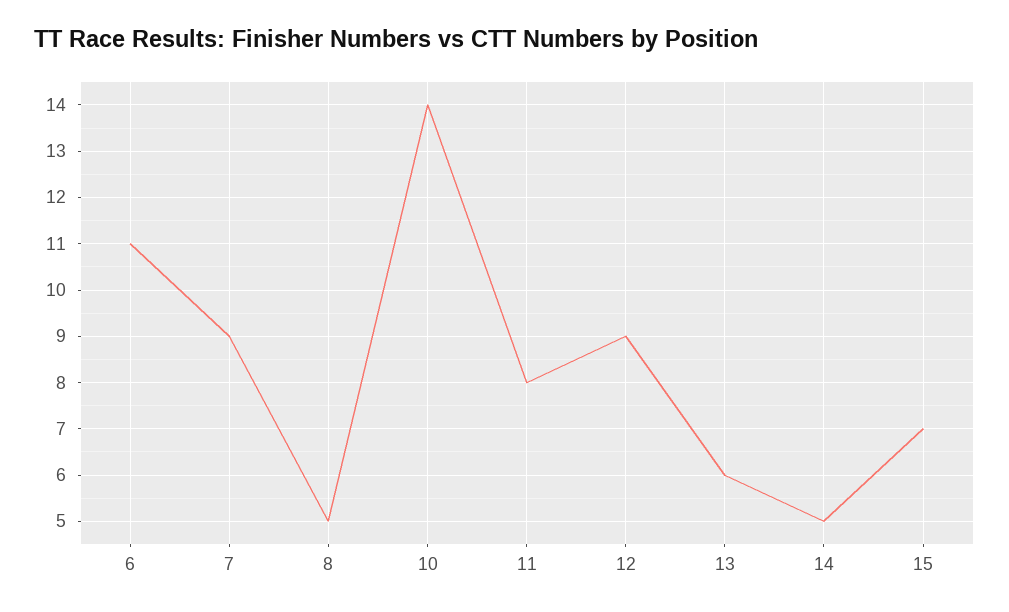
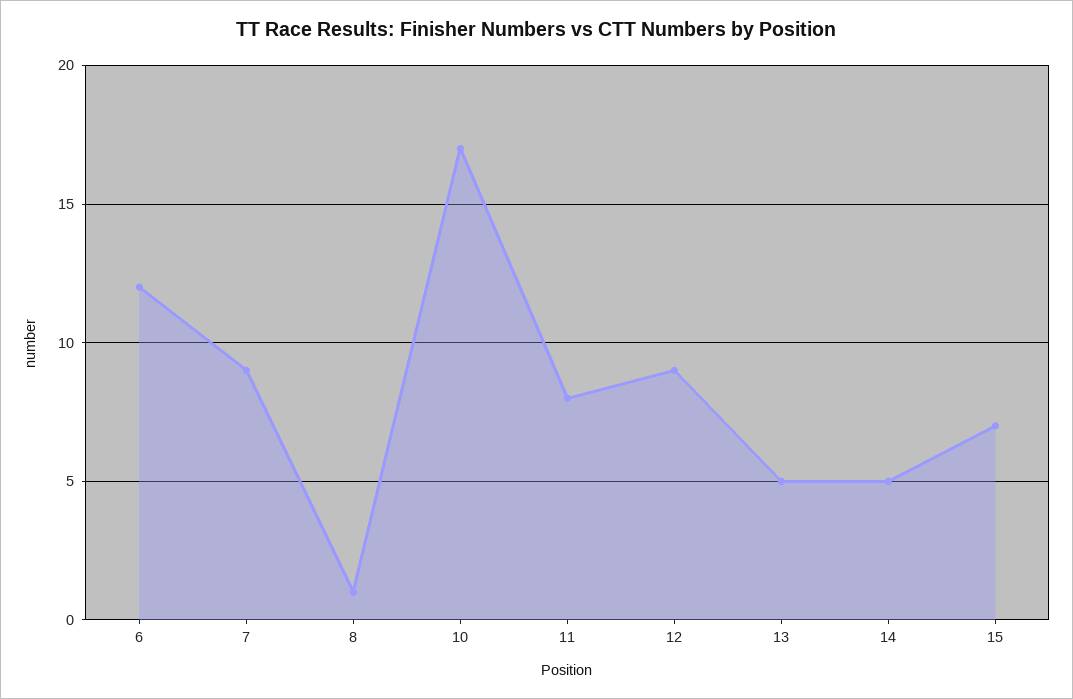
6: 11 -> 12
8: 5 -> 1
10: 14 -> 17
13: 6 -> 5

